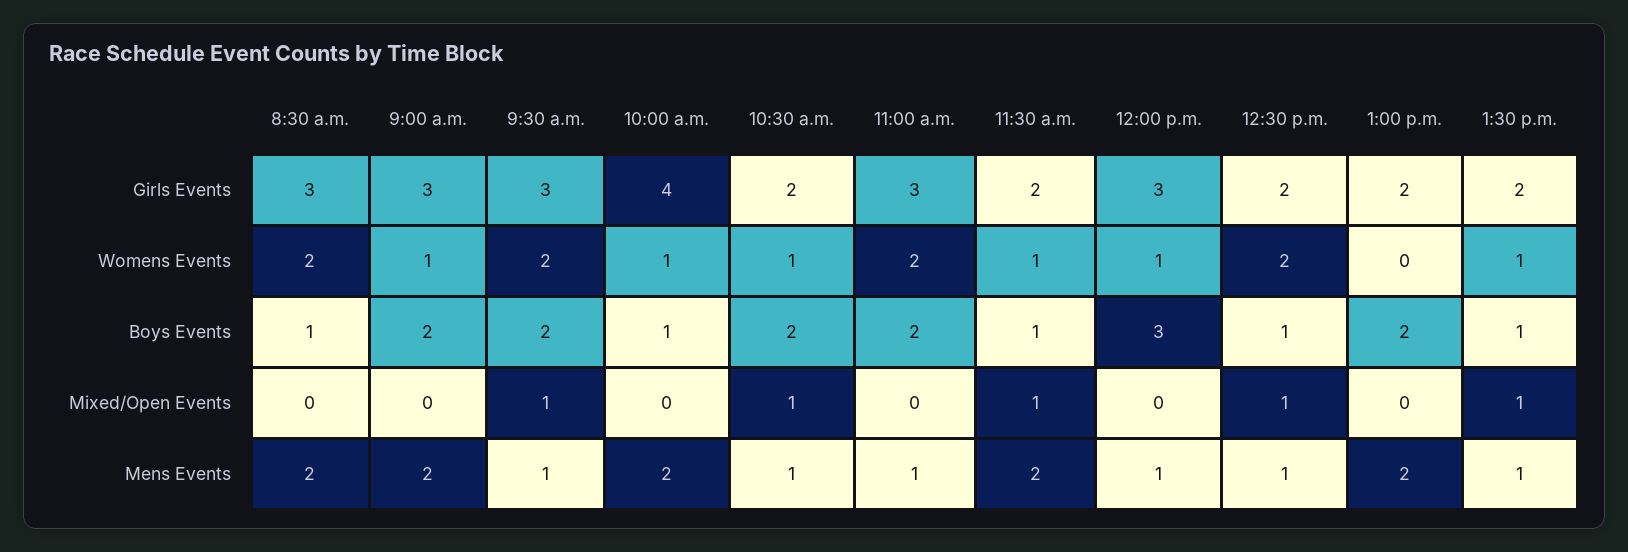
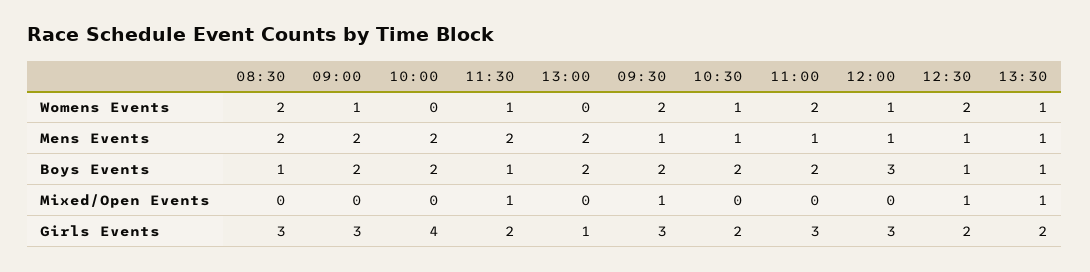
1:00 p.m., Girls Events: 2 -> 1
10:00 a.m., Womens Events: 1 -> 0
10:00 a.m., Boys Events: 1 -> 2
10:30 a.m., Mixed/Open Events: 1 -> 0

